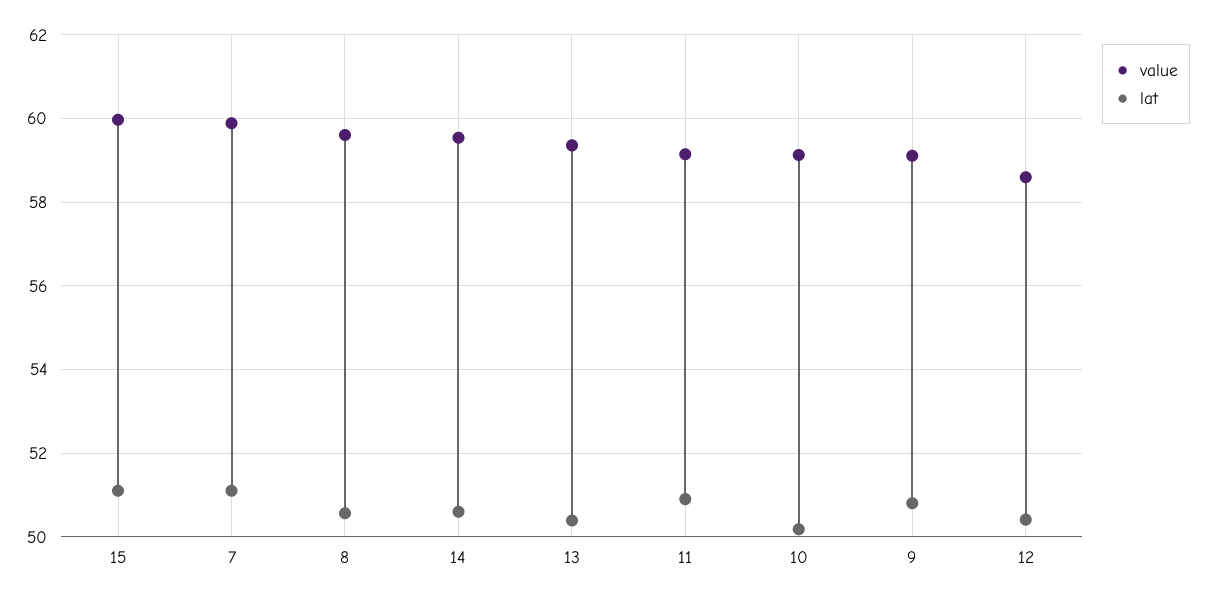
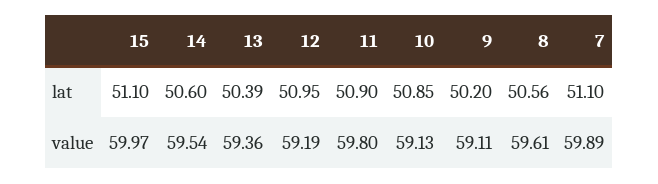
value, 11: 59.2 -> 59.8
lat, 10: 50.2 -> 50.85
lat, 9: 50.8 -> 50.2
value, 12: 58.6 -> 59.19
lat, 12: 50.4 -> 50.95

